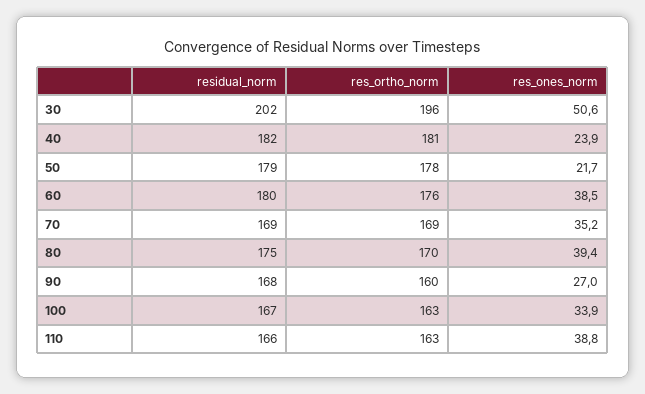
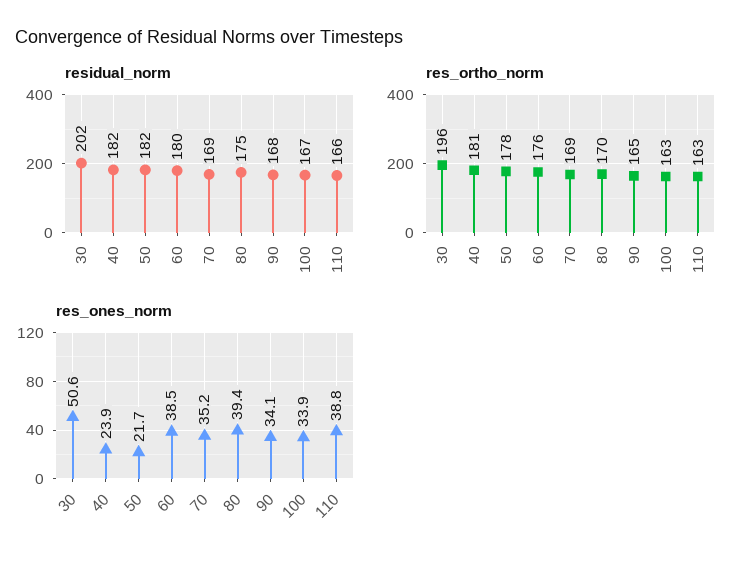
residual_norm, 50: 179 -> 182
res_ortho_norm, 90: 160 -> 165
res_ones_norm, 90: 27 -> 34.1

